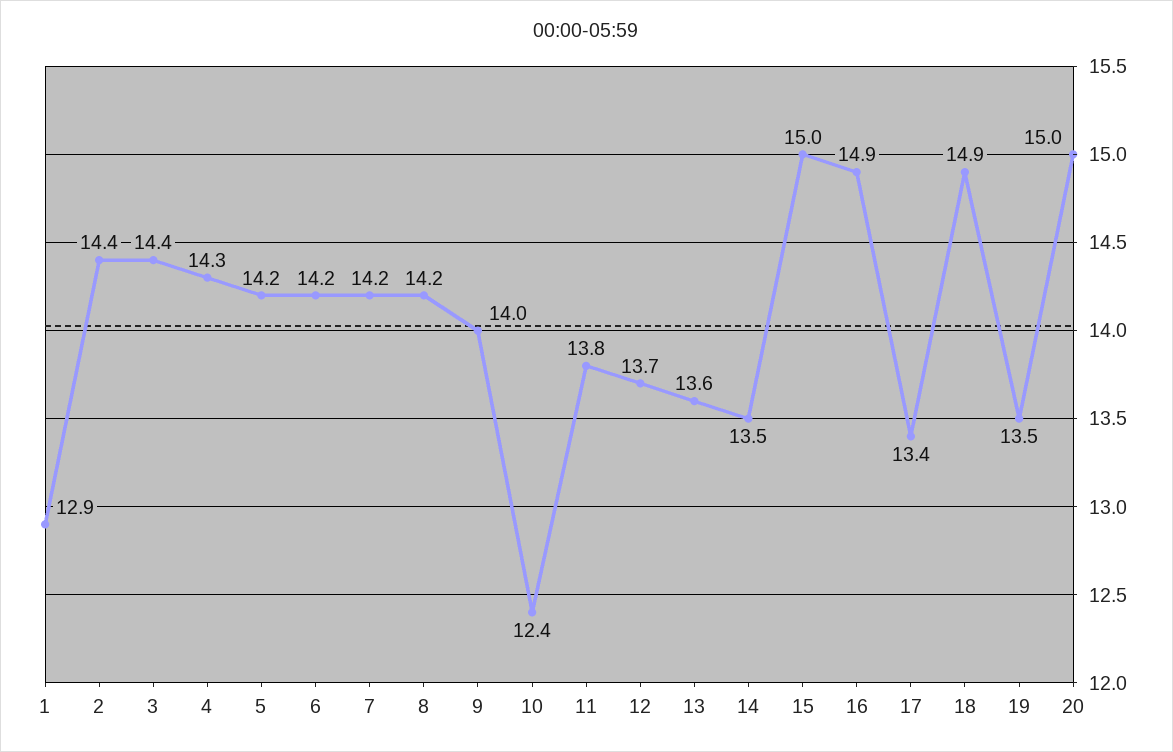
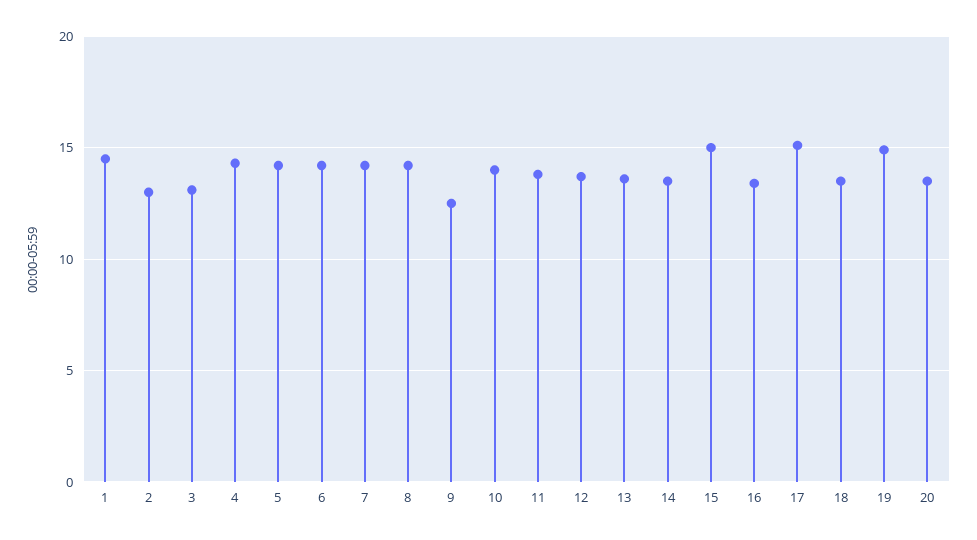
1: 12.9 -> 14.5
2: 14.4 -> 13
3: 14.4 -> 13
9: 14 -> 12.5
10: 12.4 -> 14
16: 14.9 -> 13.5
17: 13.4 -> 15
18: 14.9 -> 13.5
19: 13.5 -> 15
20: 15 -> 13.5

